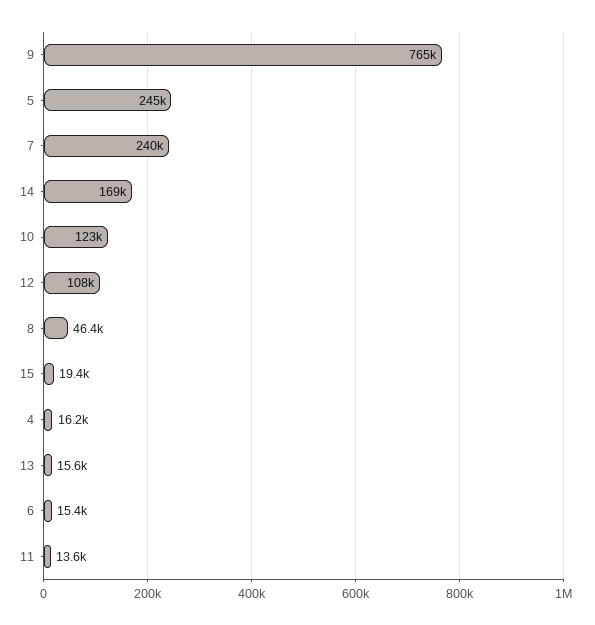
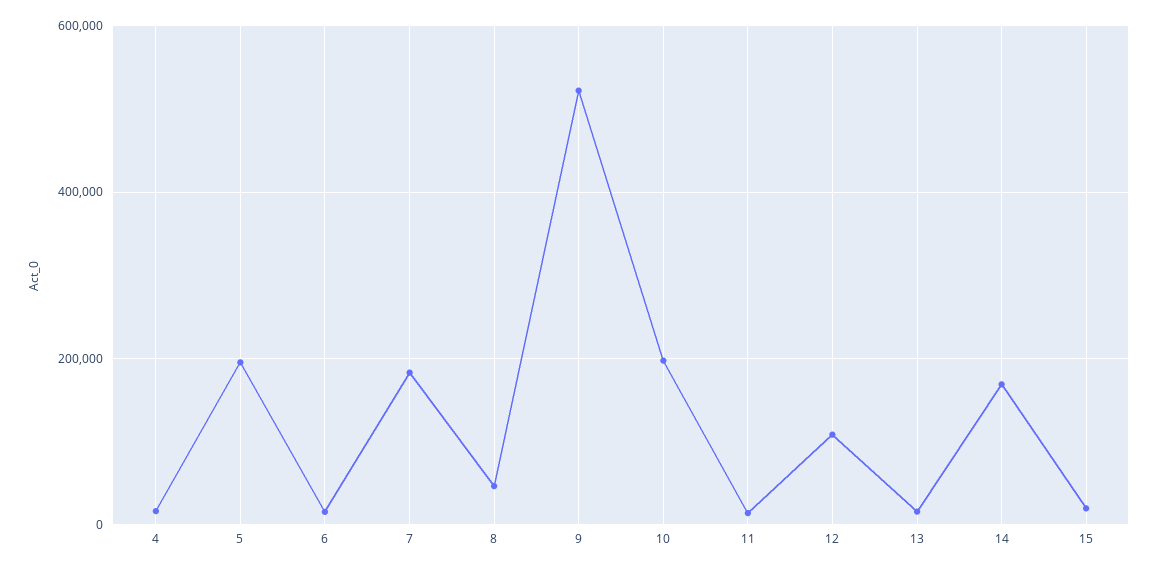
9: 765000 -> 520000
5: 245000 -> 200000
7: 240000 -> 180000
10: 123000 -> 200000

